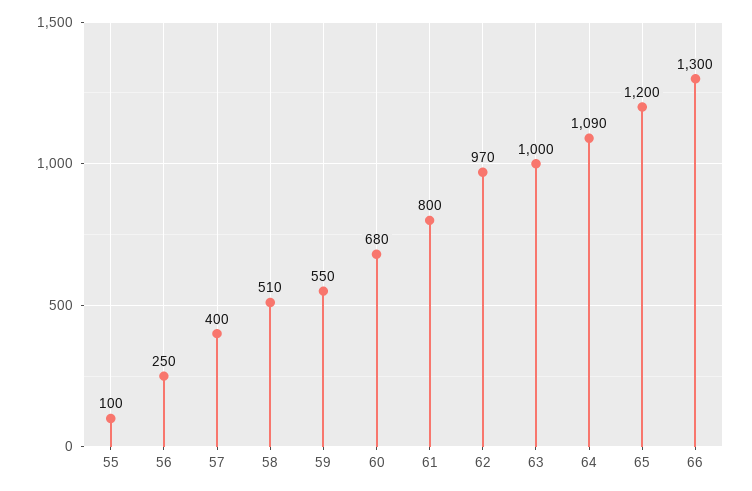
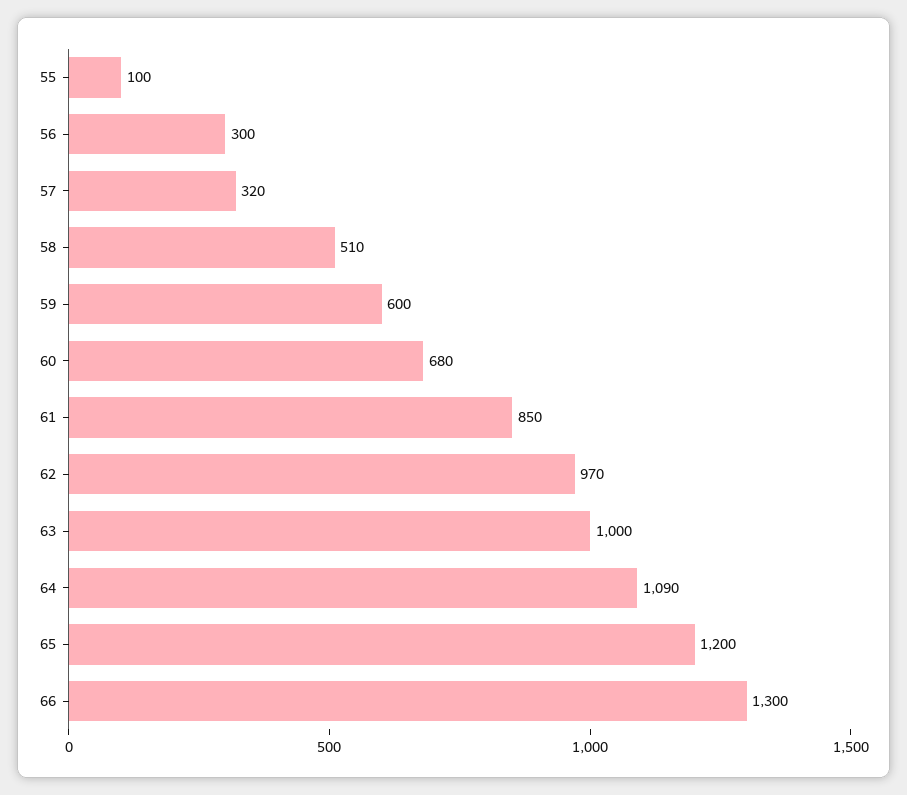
56: 250 -> 300
57: 400 -> 320
59: 550 -> 600
61: 800 -> 850

